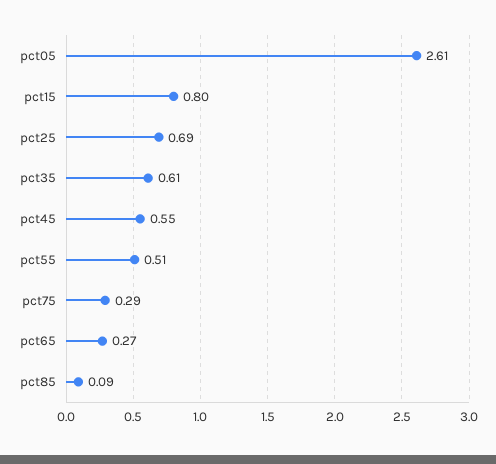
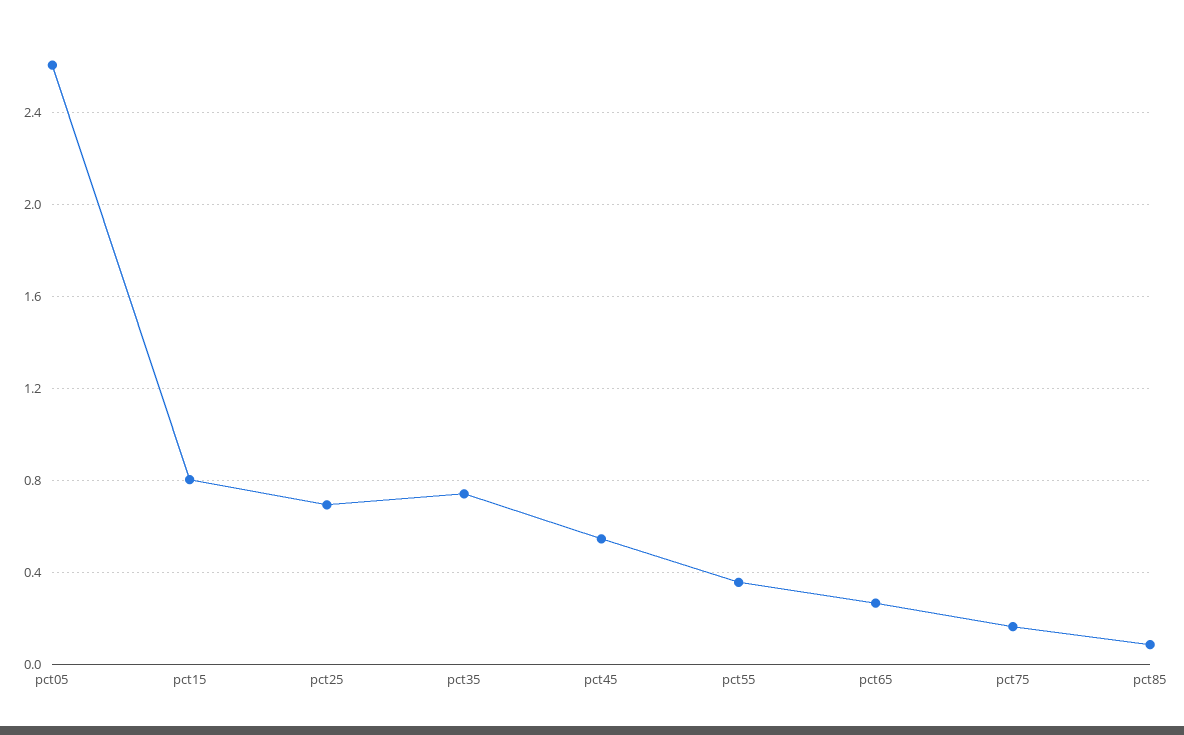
pct35: 0.61 -> 0.75
pct55: 0.51 -> 0.35
pct75: 0.29 -> 0.15

